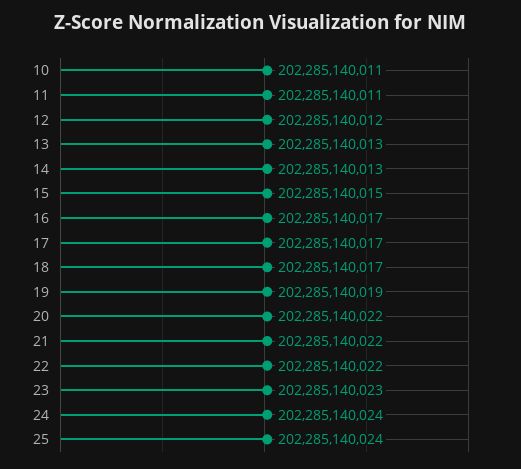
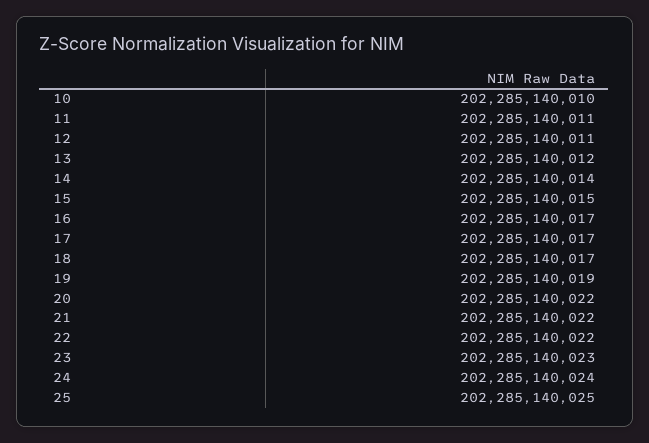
10: 202285140011 -> 202285140010
12: 202285140012 -> 202285140011
13: 202285140013 -> 202285140012
14: 202285140013 -> 202285140014
25: 202285140024 -> 202285140025

